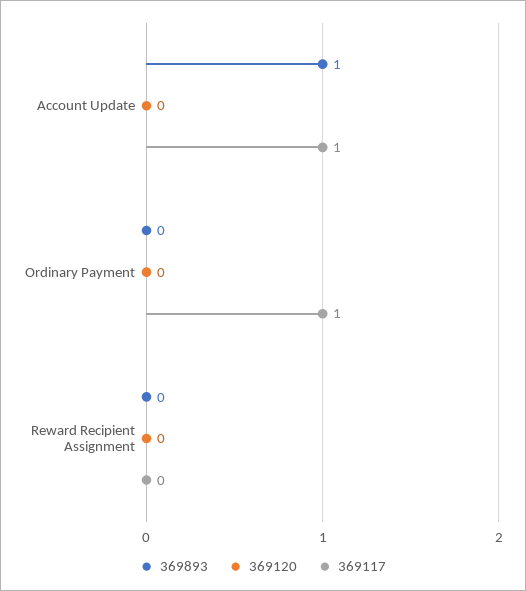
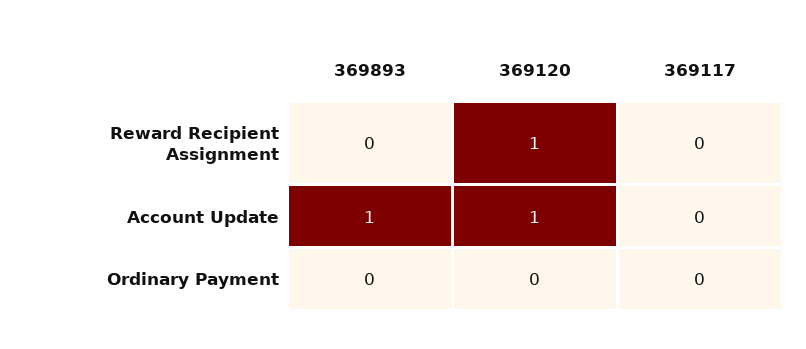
369120, Account Update: 0 -> 1
369117, Account Update: 1 -> 0
369117, Ordinary Payment: 1 -> 0
369120, Reward Recipient Assignment: 0 -> 1

